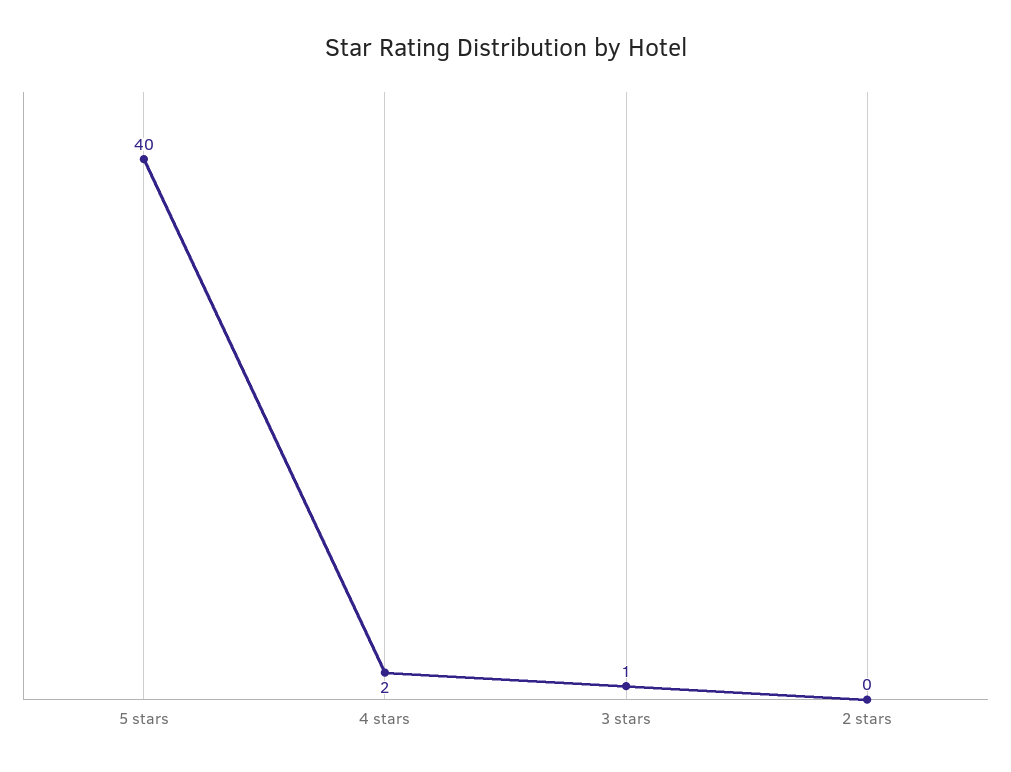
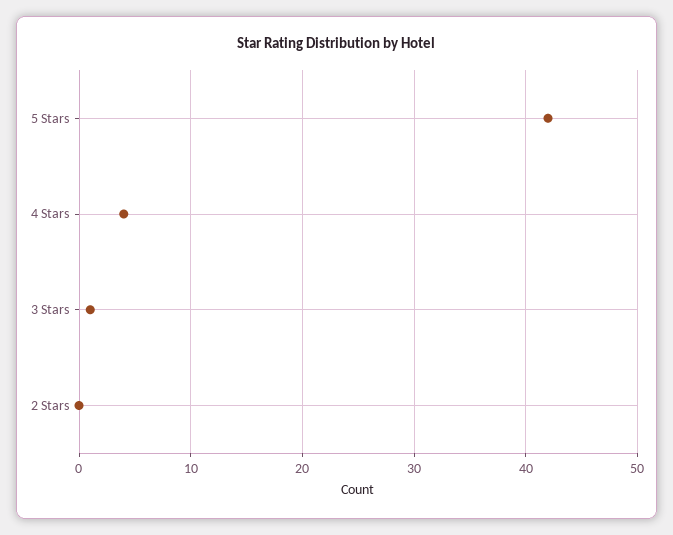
5 stars: 40 -> 42
4 stars: 2 -> 4

